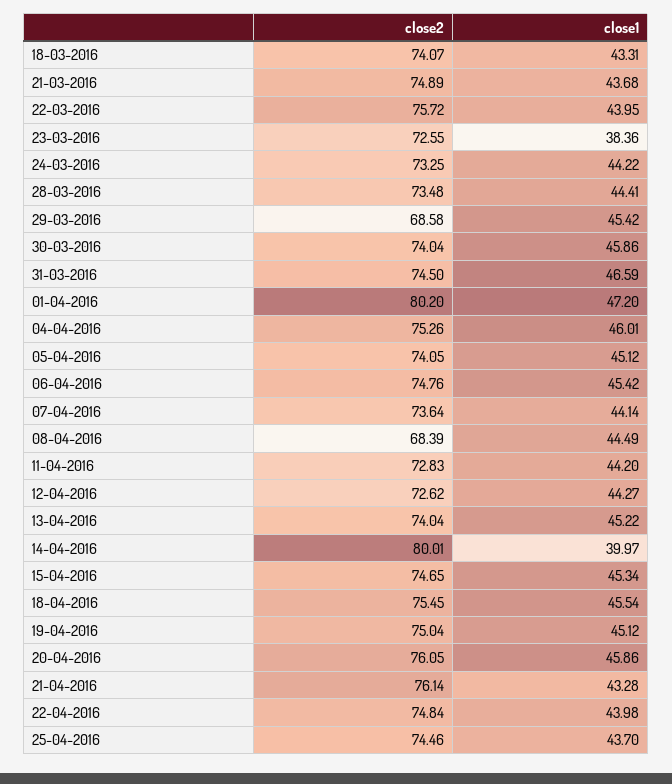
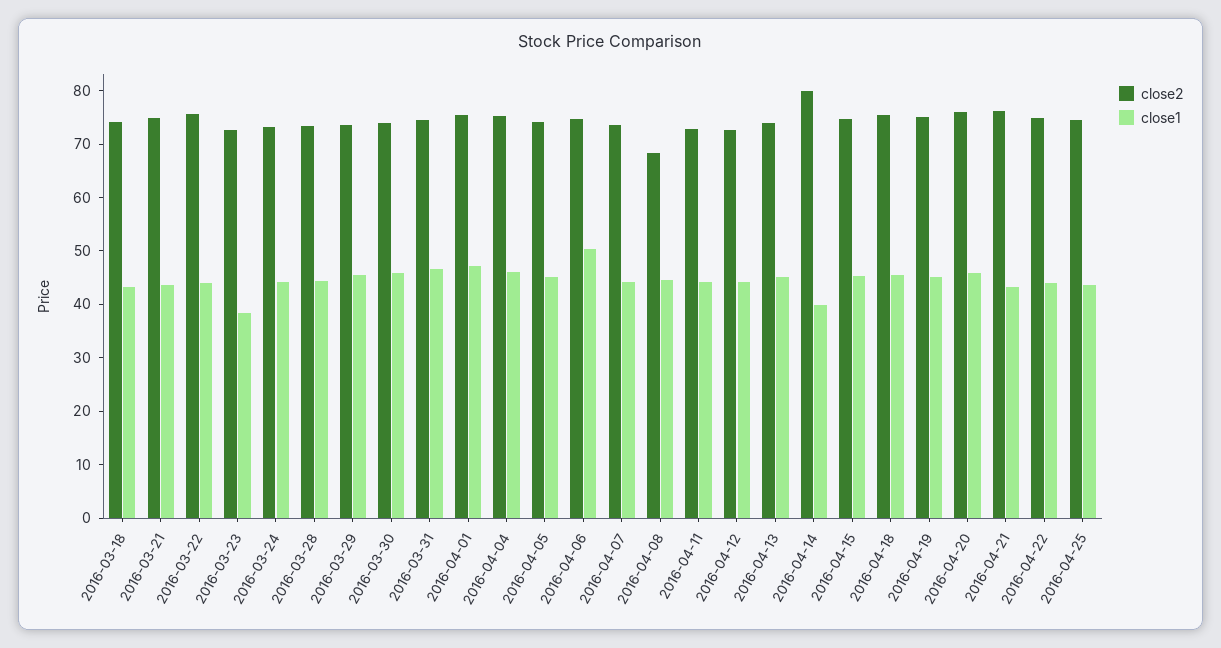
close2, 29-03-2016: 68.58 -> 74
close2, 01-04-2016: 80.2 -> 76
close1, 06-04-2016: 45.42 -> 50

